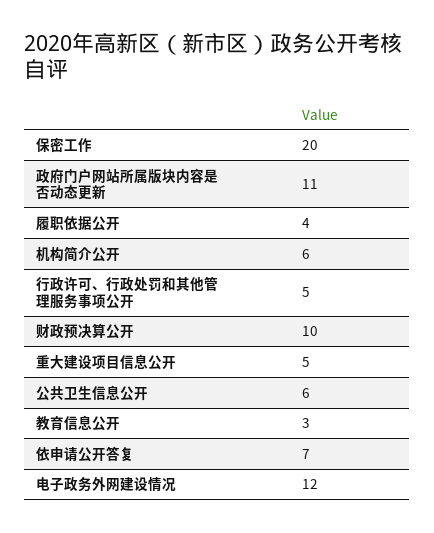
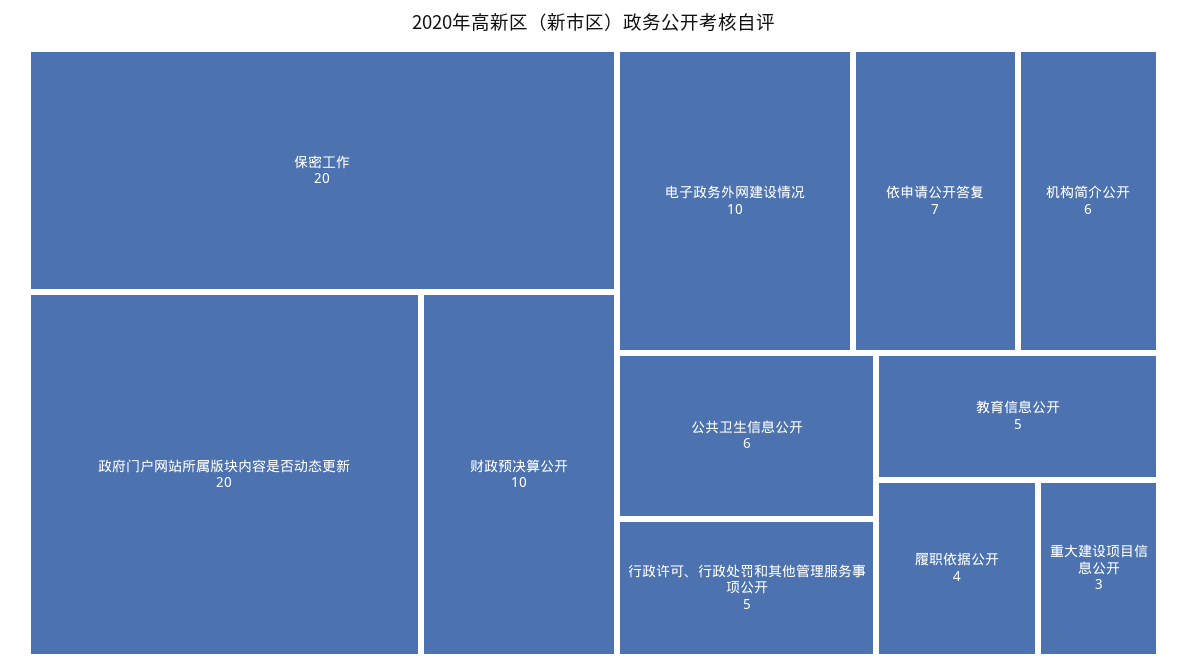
政府门户网站所属版块内容是否动态更新: 11 -> 20
重大建设项目信息公开: 5 -> 3
教育信息公开: 3 -> 5
电子政务外网建设情况: 12 -> 10

